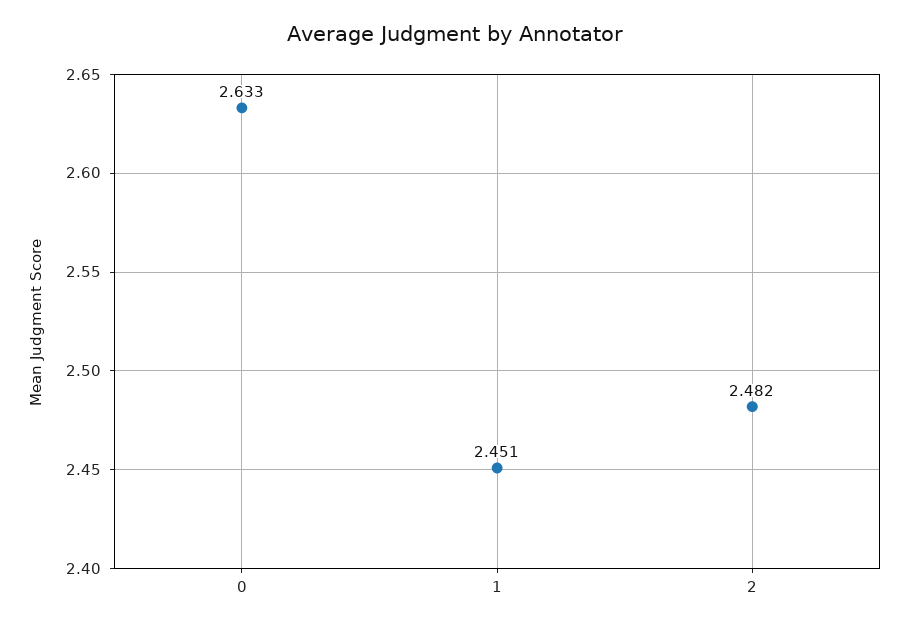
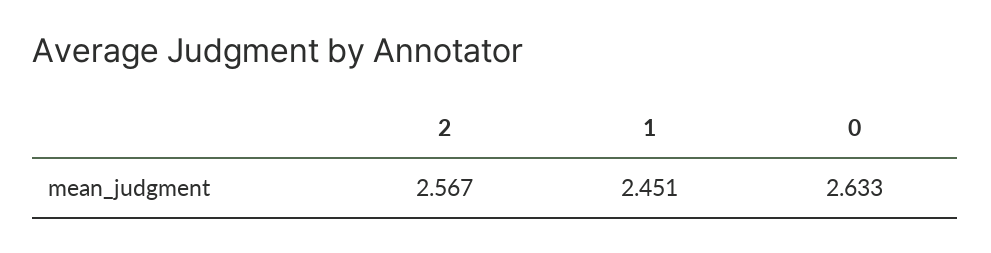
2: 2.482 -> 2.567

